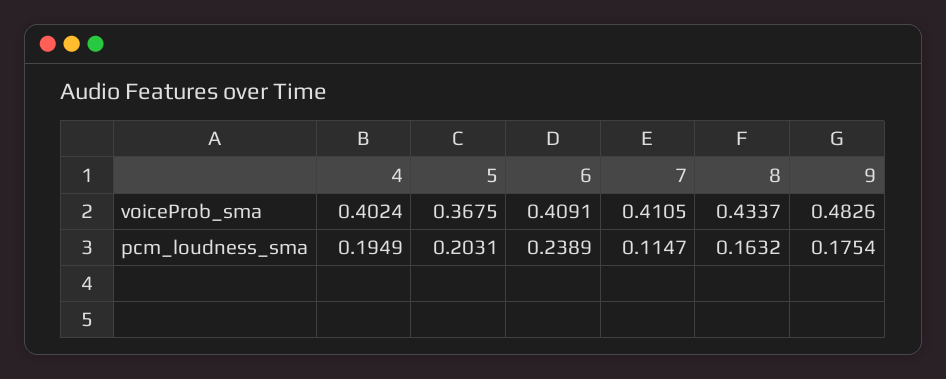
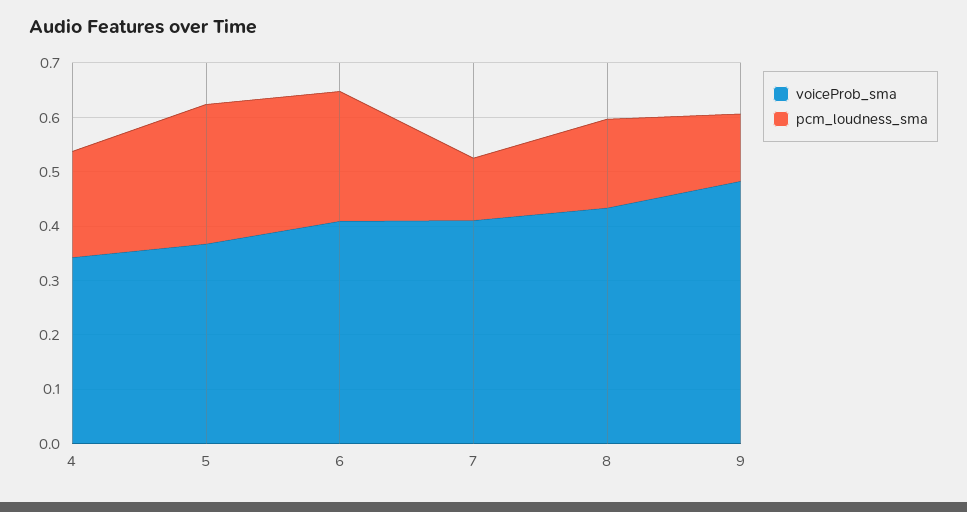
voiceProb_sma, 4: 0.4024 -> 0.34
pcm_loudness_sma, 5: 0.2031 -> 0.26
pcm_loudness_sma, 9: 0.1754 -> 0.12

